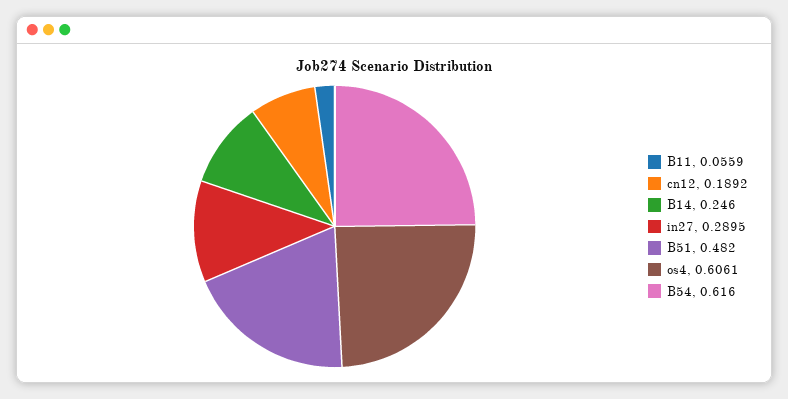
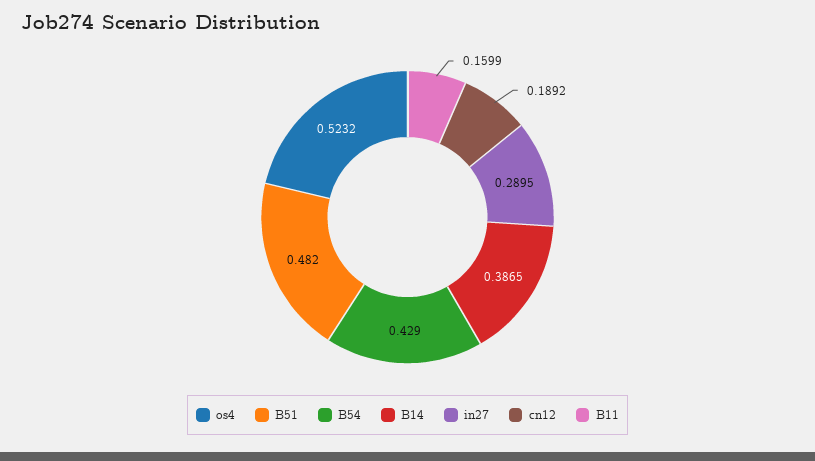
B11: 0.0559 -> 0.1599
B14: 0.246 -> 0.3865
os4: 0.6061 -> 0.5232
B54: 0.616 -> 0.429

